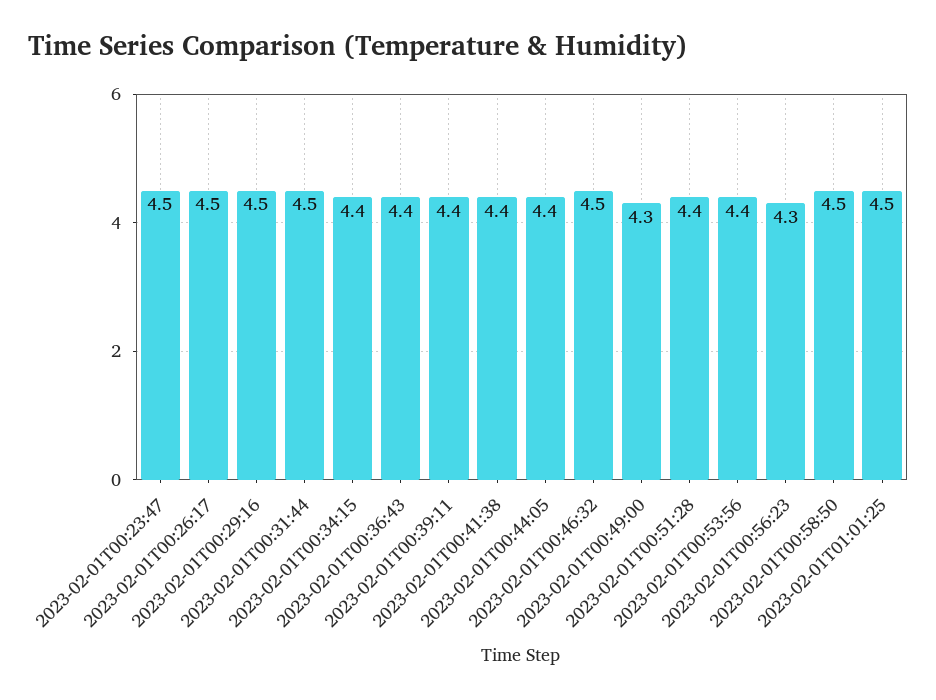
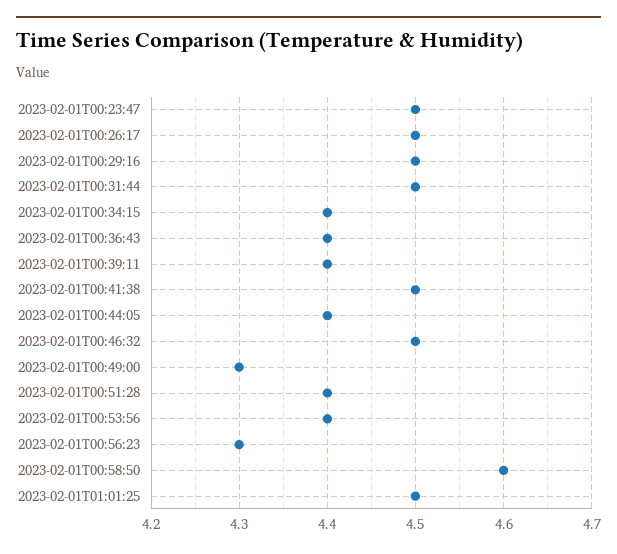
2023-02-01T00:41:38: 4.4 -> 4.5
2023-02-01T00:58:50: 4.5 -> 4.6

